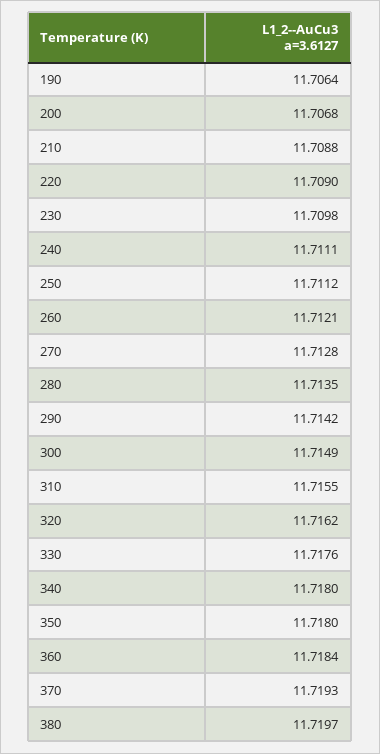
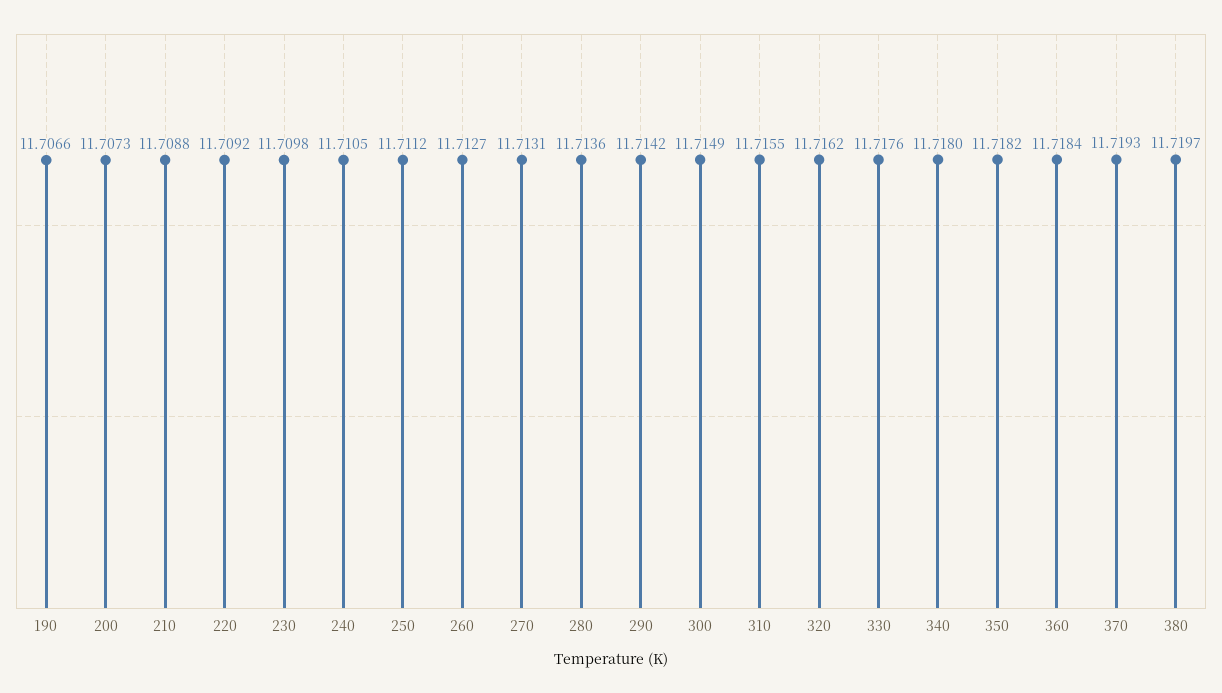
190: 11.7064 -> 11.7066
200: 11.7068 -> 11.7073
220: 11.709 -> 11.7092
240: 11.7111 -> 11.7105
260: 11.7121 -> 11.7127
270: 11.7128 -> 11.7131
280: 11.7135 -> 11.7136
350: 11.718 -> 11.7182

